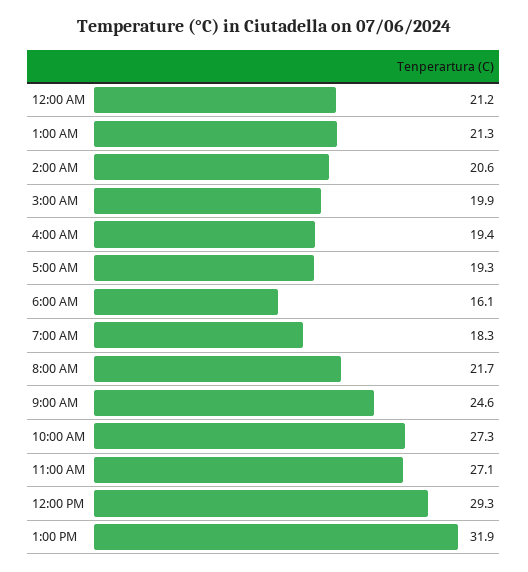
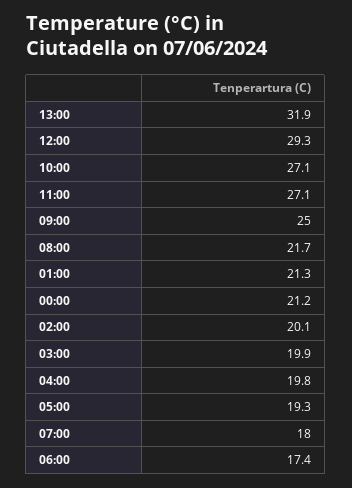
2:00 AM: 20.6 -> 20.1
4:00 AM: 19.4 -> 19.8
6:00 AM: 16.1 -> 17.4
7:00 AM: 18.3 -> 18
9:00 AM: 24.6 -> 25
10:00 AM: 27.3 -> 27.1

